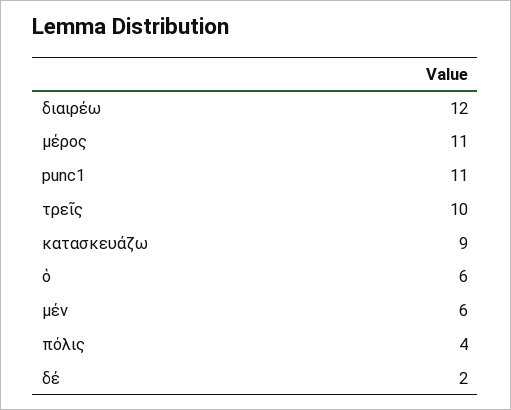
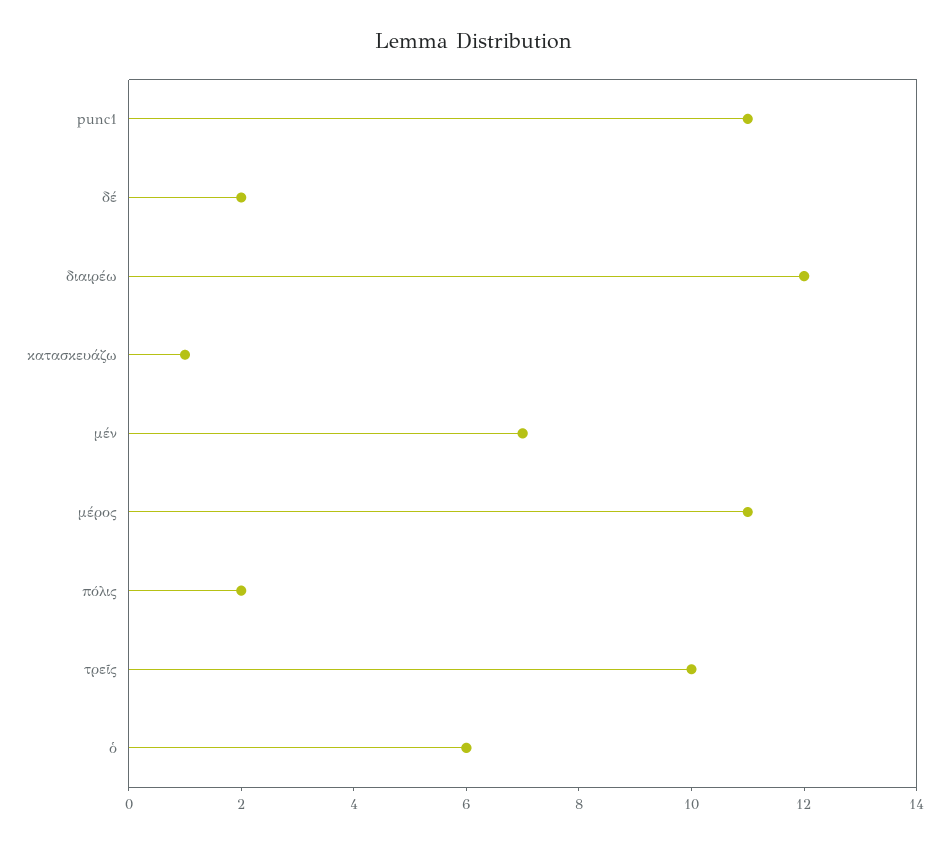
κατασκευάζω: 9 -> 1
μέν: 6 -> 7
πόλις: 4 -> 2

